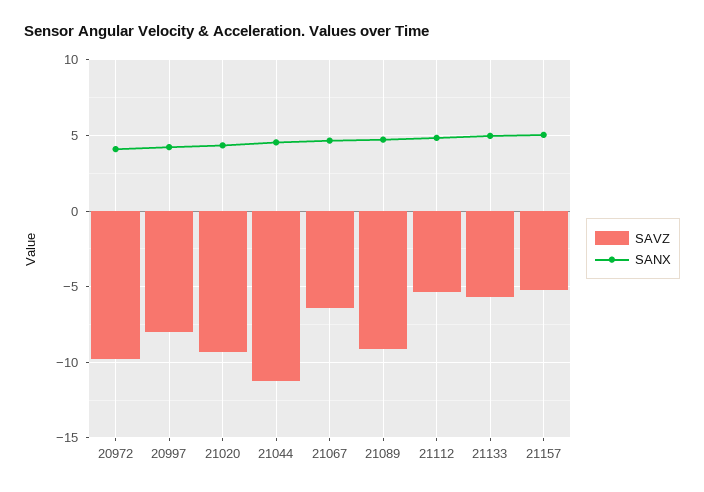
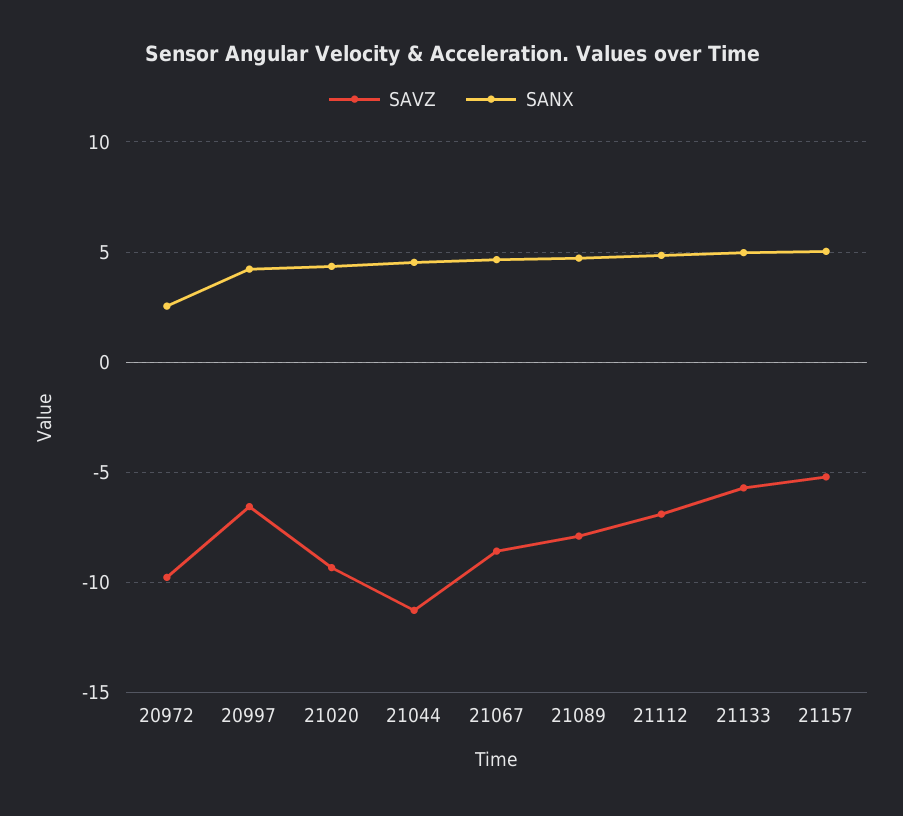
SANX, 20972: 4 -> 2.5
SAVZ, 20997: -8 -> -6.5
SAVZ, 21067: -6.5 -> -8.5
SAVZ, 21089: -9 -> -8
SAVZ, 21112: -5.5 -> -7

